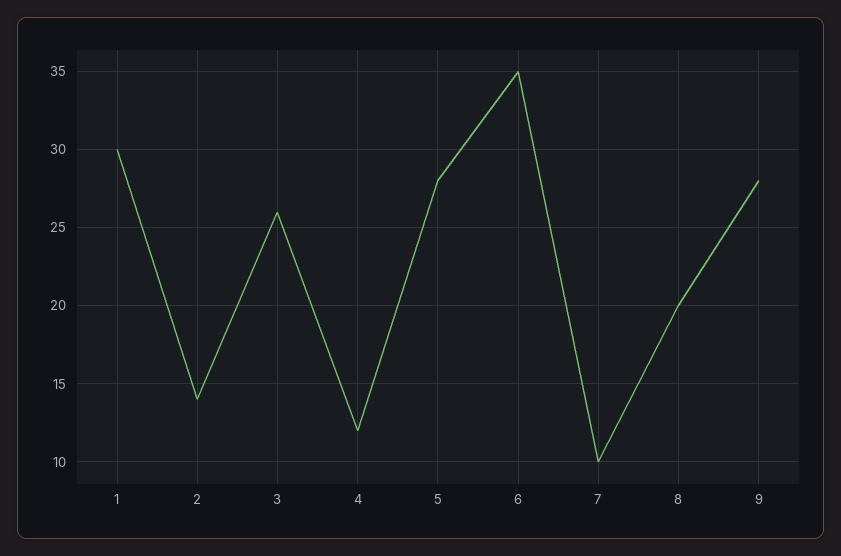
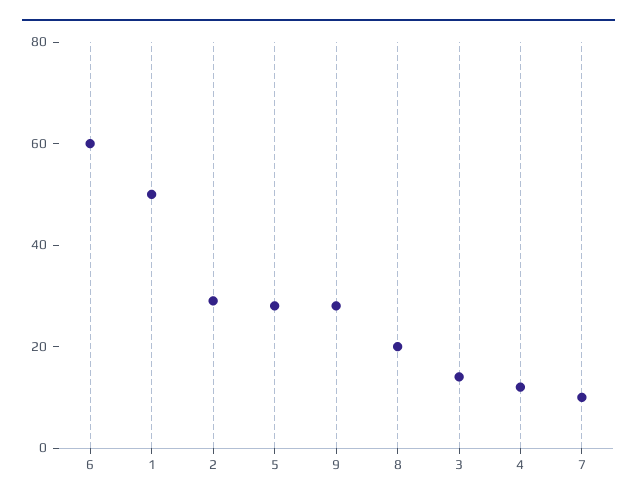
1: 30 -> 50
2: 14 -> 30
3: 26 -> 15
6: 35 -> 60

